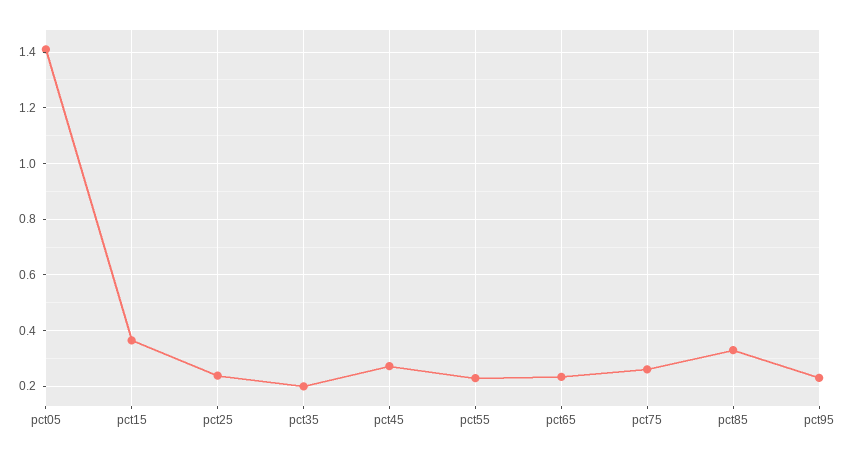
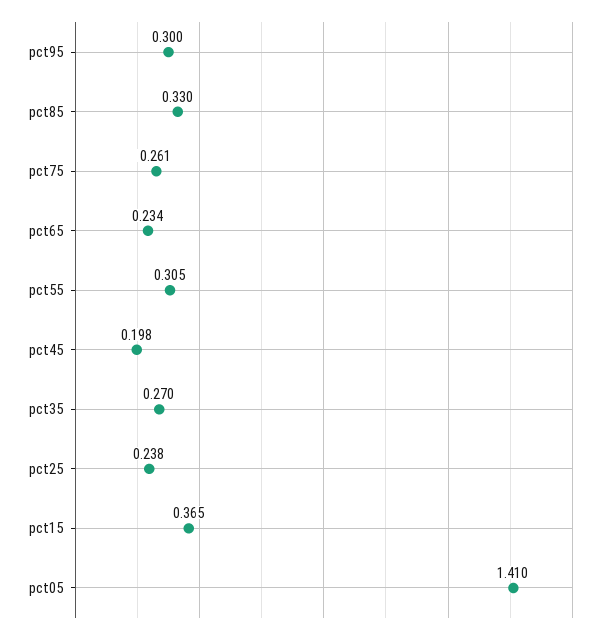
pct35: 0.2 -> 0.27
pct45: 0.275 -> 0.198
pct55: 0.225 -> 0.305
pct95: 0.225 -> 0.3

